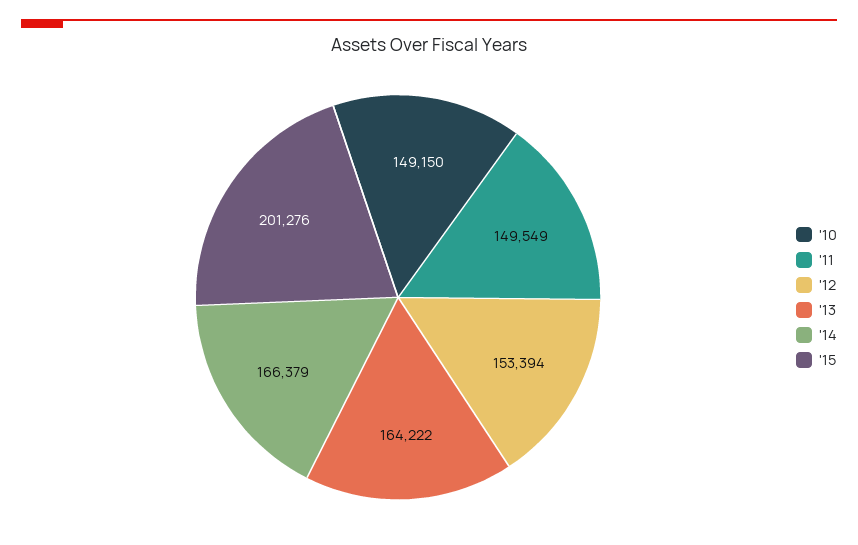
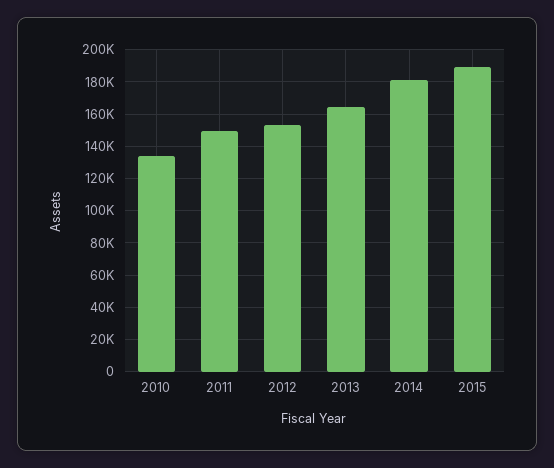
'10: 149150 -> 135000
'14: 166379 -> 180000
'15: 201276 -> 190000

